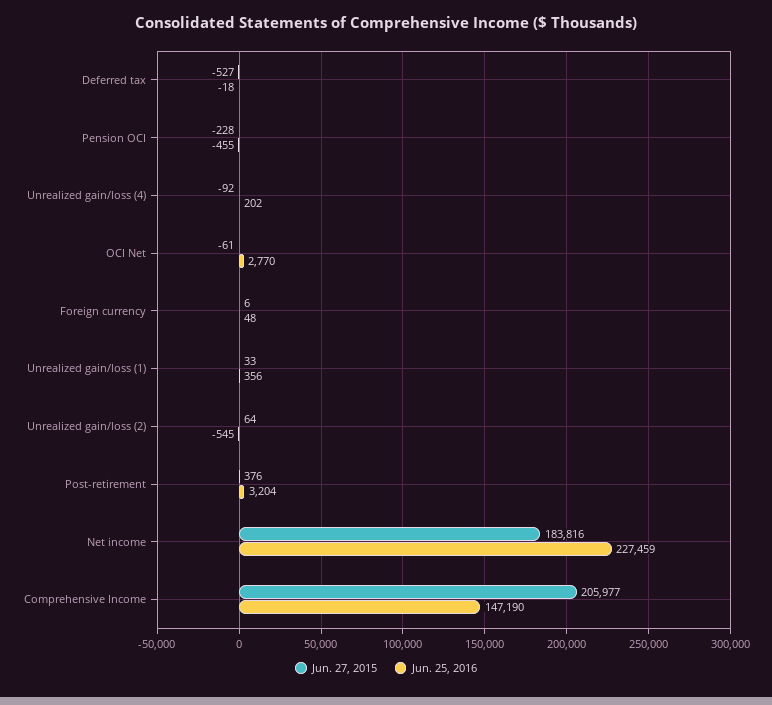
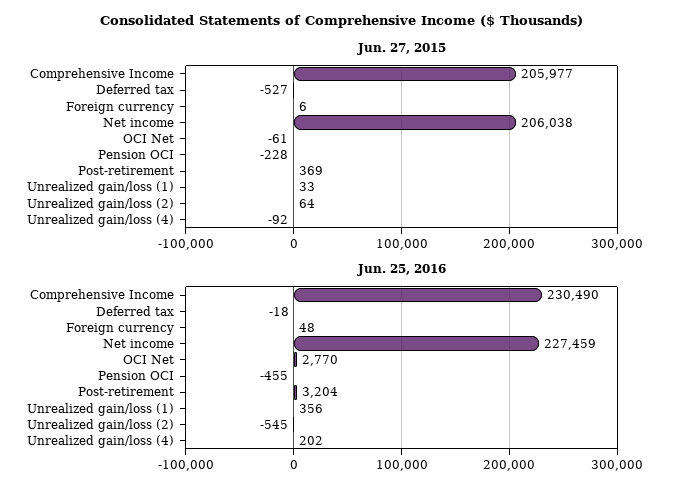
Jun. 27, 2015, Post-retirement: 376 -> 369
Jun. 27, 2015, Net income: 183816 -> 206038
Jun. 25, 2016, Comprehensive Income: 147190 -> 230490

